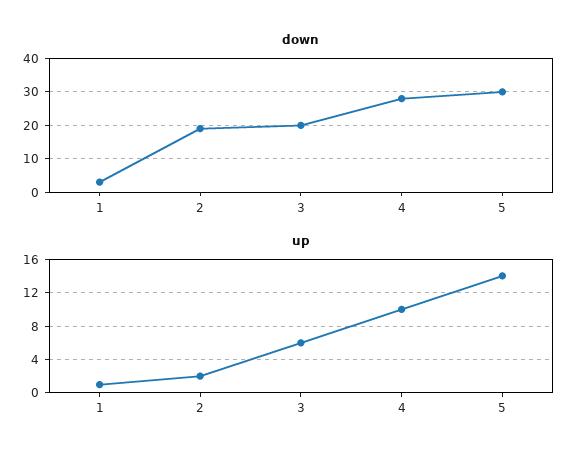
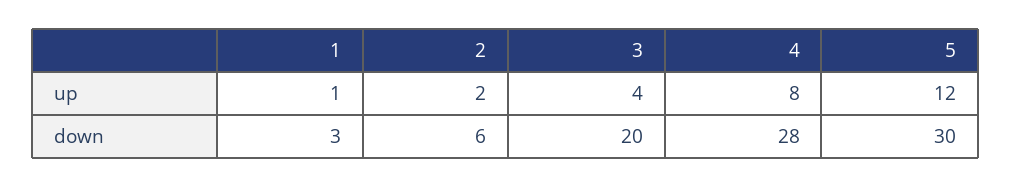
down, 2: 20 -> 6
up, 3: 6 -> 4
up, 4: 10 -> 8
up, 5: 14 -> 12

